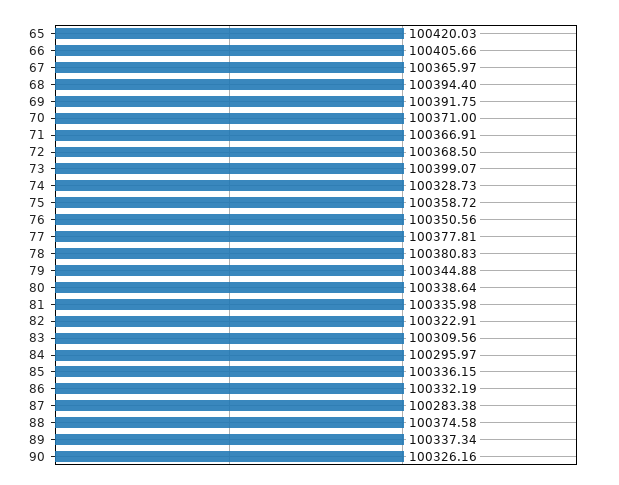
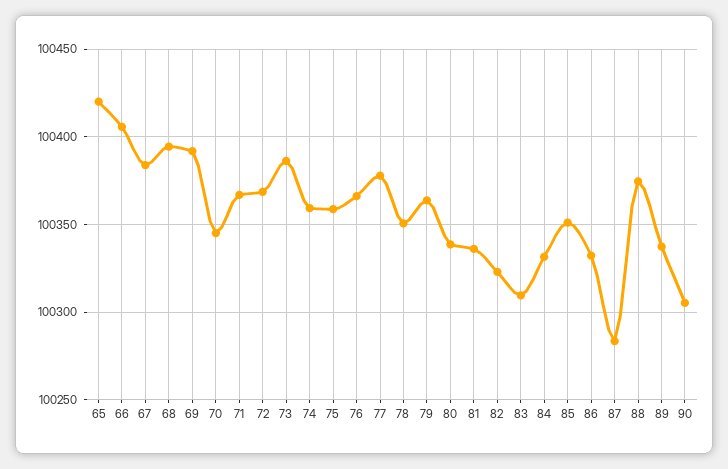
67: 100365.97 -> 100385
70: 100371 -> 100345
73: 100399.07 -> 100385
74: 100328.73 -> 100360
76: 100350.56 -> 100365
78: 100380.83 -> 100350
79: 100344.88 -> 100365
84: 100295.97 -> 100330
85: 100336.15 -> 100350
90: 100326.16 -> 100305

